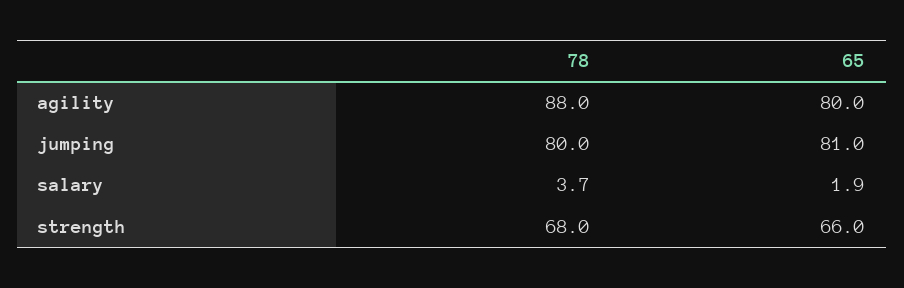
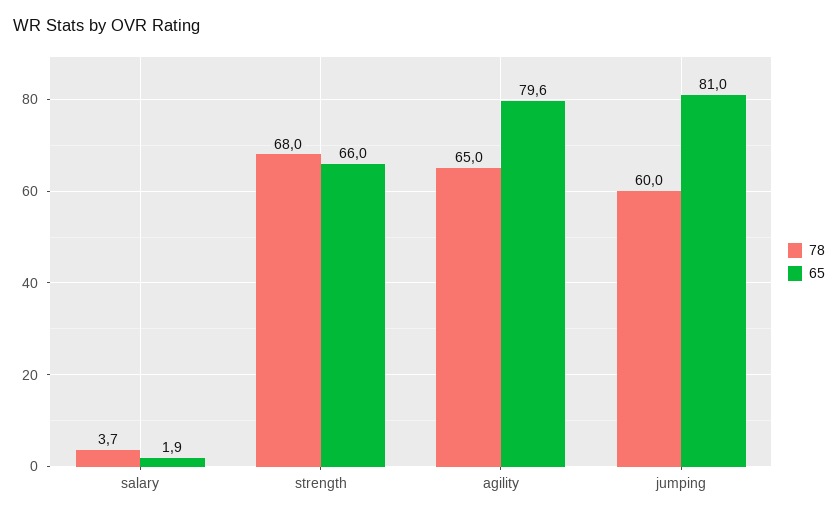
78, agility: 88 -> 65
65, agility: 80 -> 79.6
78, jumping: 80 -> 60

